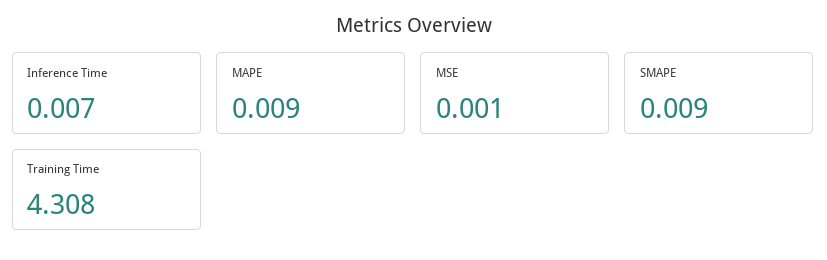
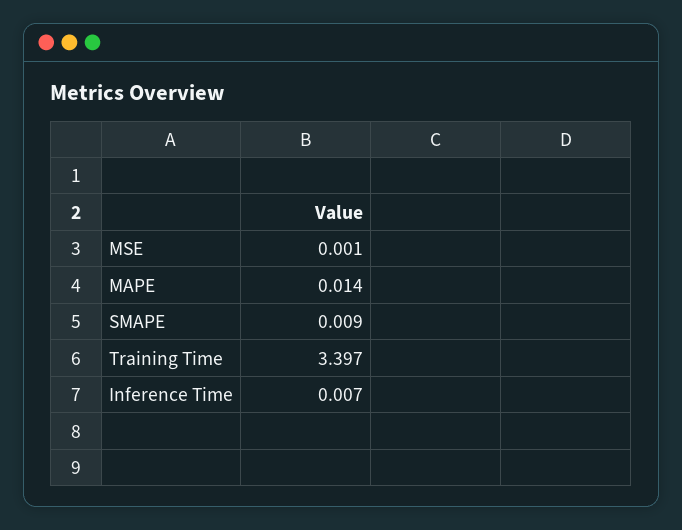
MAPE: 0.009 -> 0.014
Training Time: 4.308 -> 3.397

